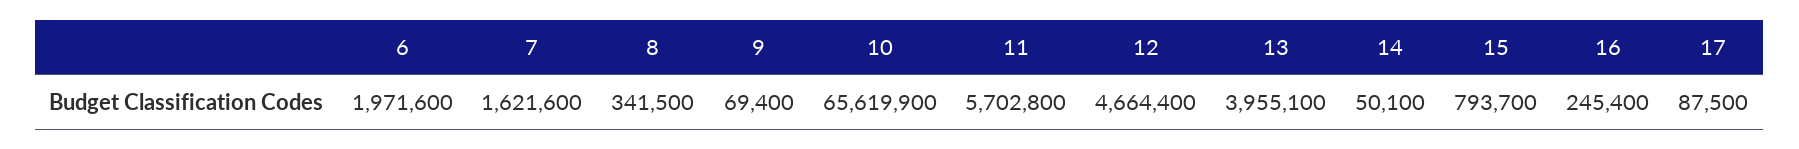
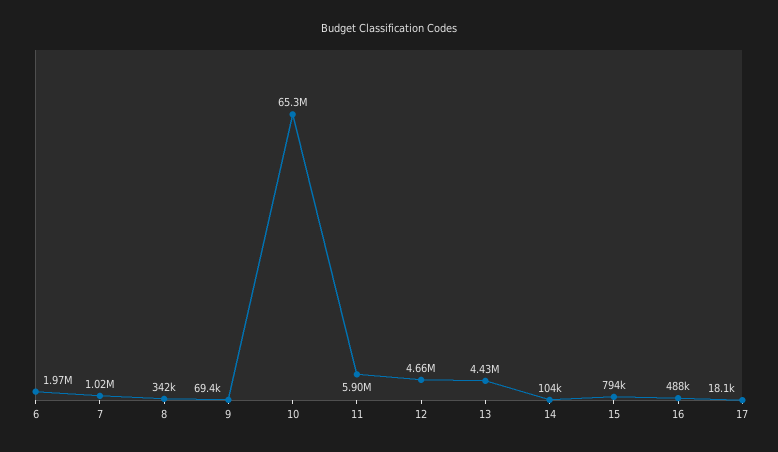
7: 1621600 -> 1020000
10: 65619900 -> 65300000
11: 5702800 -> 5900000
13: 3955100 -> 4430000
14: 50100 -> 104000
16: 245400 -> 488000
17: 87500 -> 18100

